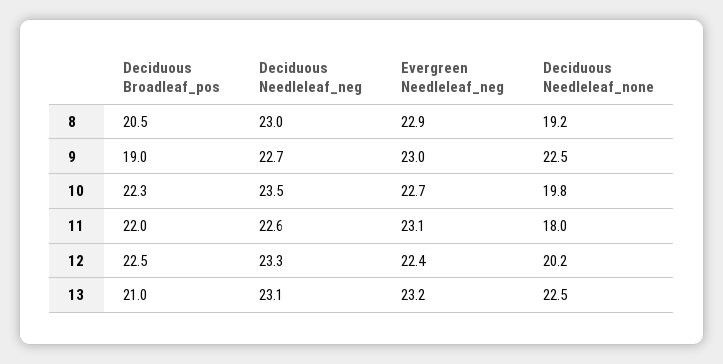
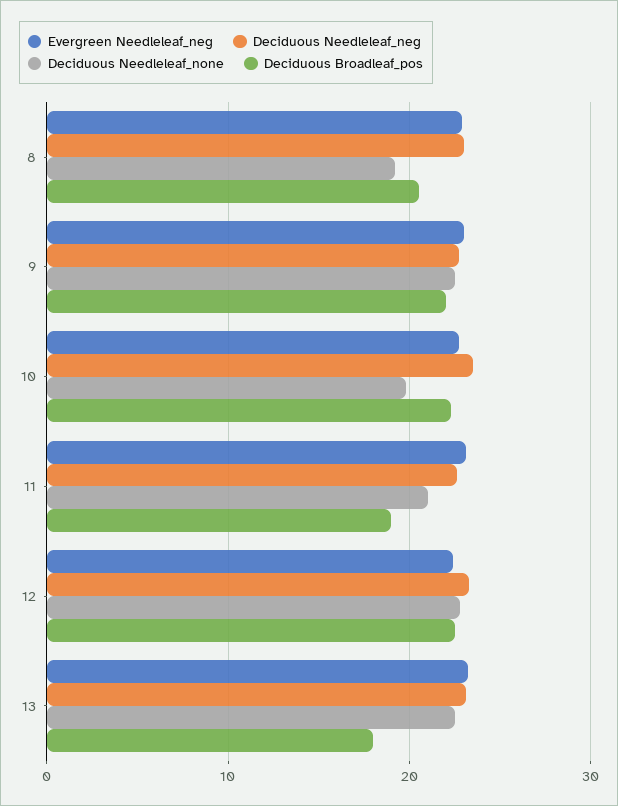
Deciduous Broadleaf_pos, 9: 19 -> 22
Deciduous Broadleaf_pos, 11: 22 -> 19
Deciduous Needleleaf_none, 11: 18 -> 21
Deciduous Needleleaf_none, 12: 20.2 -> 23
Deciduous Broadleaf_pos, 13: 21 -> 18

